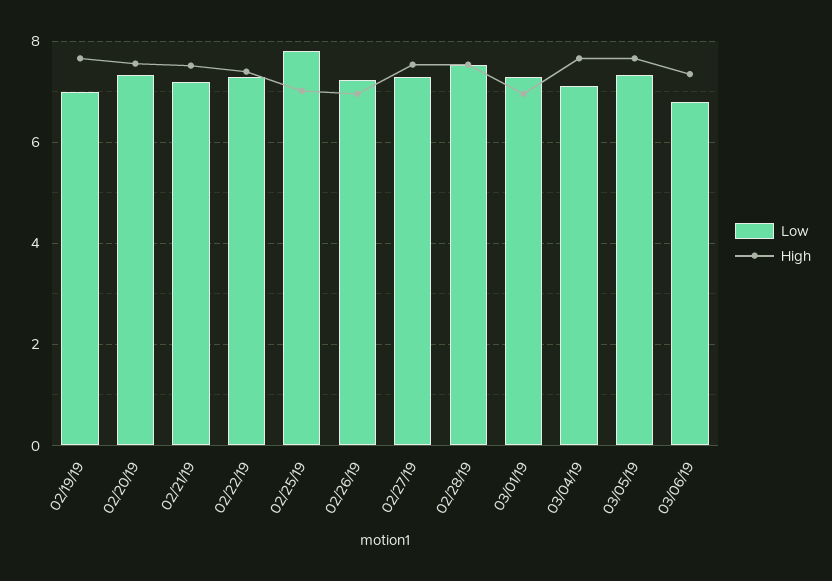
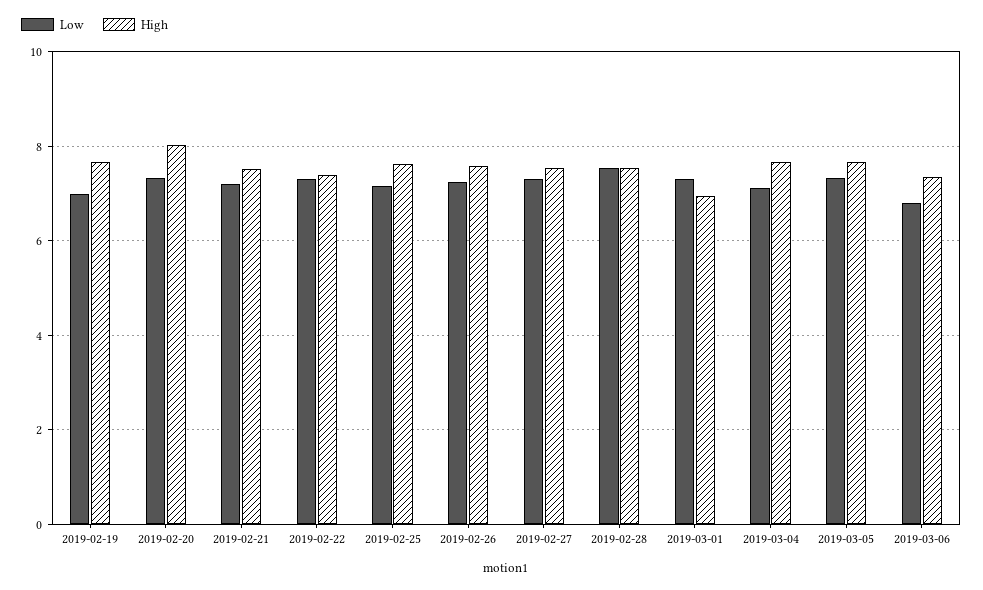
High, 02/20/19: 7.6 -> 8
Low, 02/25/19: 7.8 -> 7.2
High, 02/25/19: 7 -> 7.6
High, 02/26/19: 7 -> 7.6

